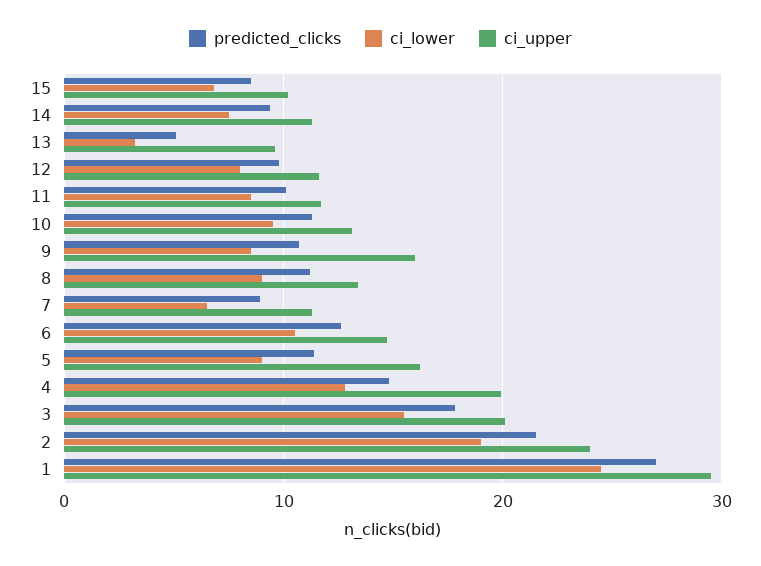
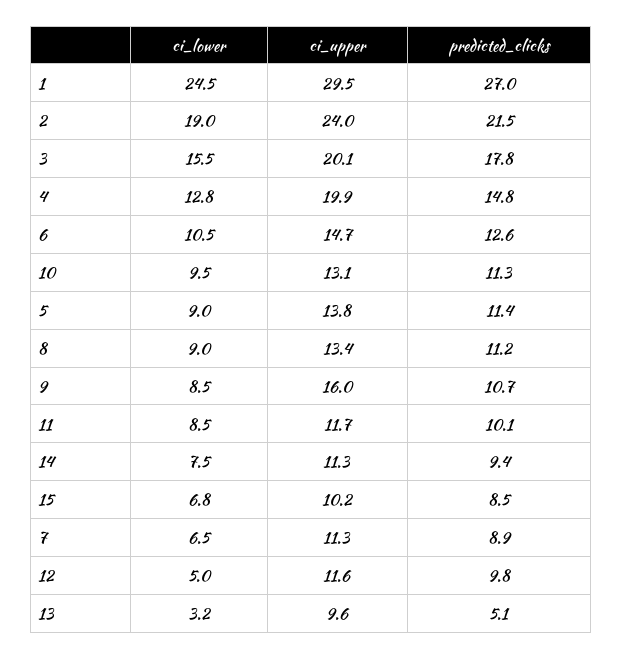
ci_lower, 12: 8 -> 5
ci_upper, 5: 16 -> 13.8

